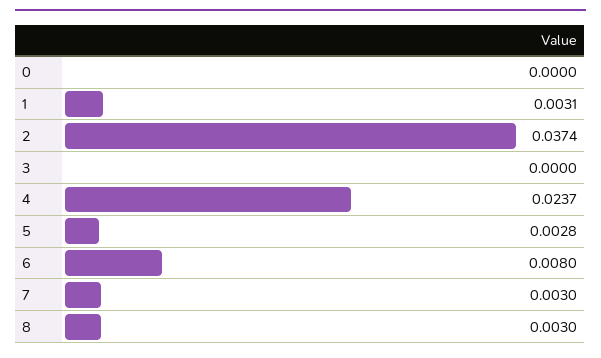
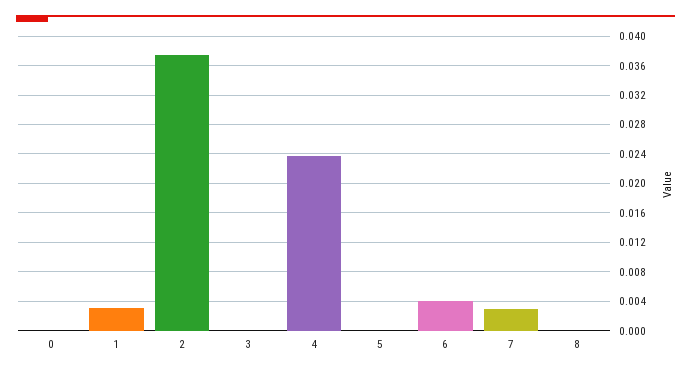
5: 0.0028 -> 0
6: 0.008 -> 0.004
8: 0.003 -> 0

